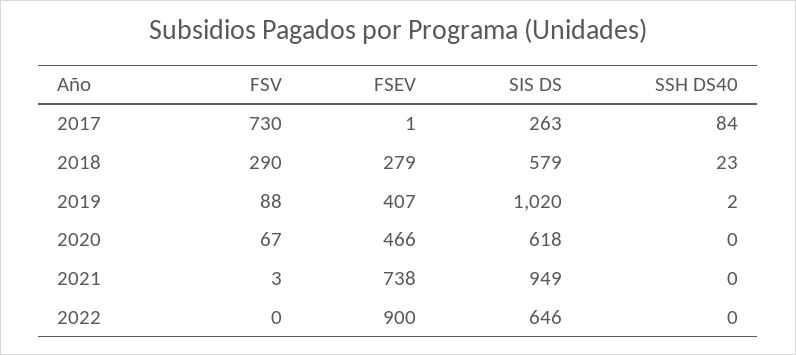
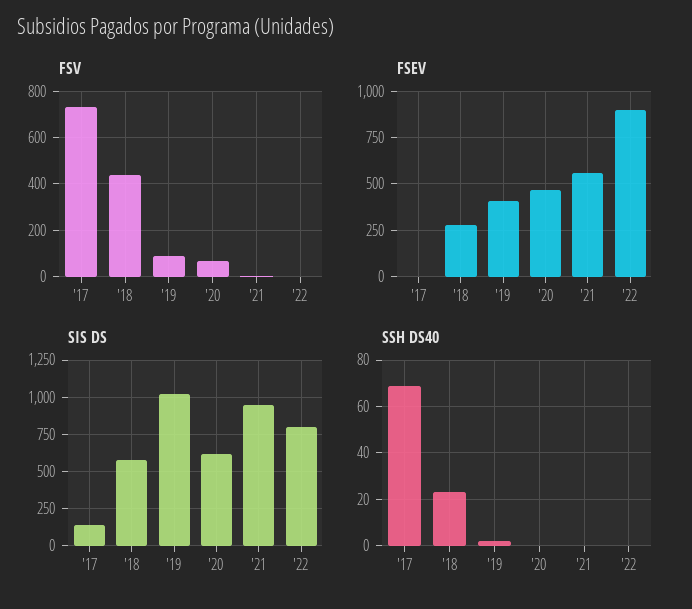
SIS DS, 2017: 263 -> 150
SSH DS40, 2017: 84 -> 70
FSV, 2018: 290 -> 450
FSEV, 2021: 738 -> 550
SIS DS, 2022: 646 -> 800

